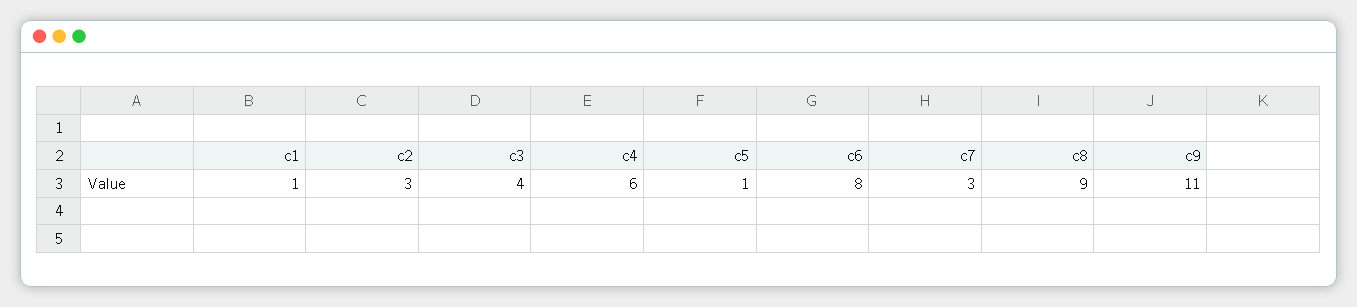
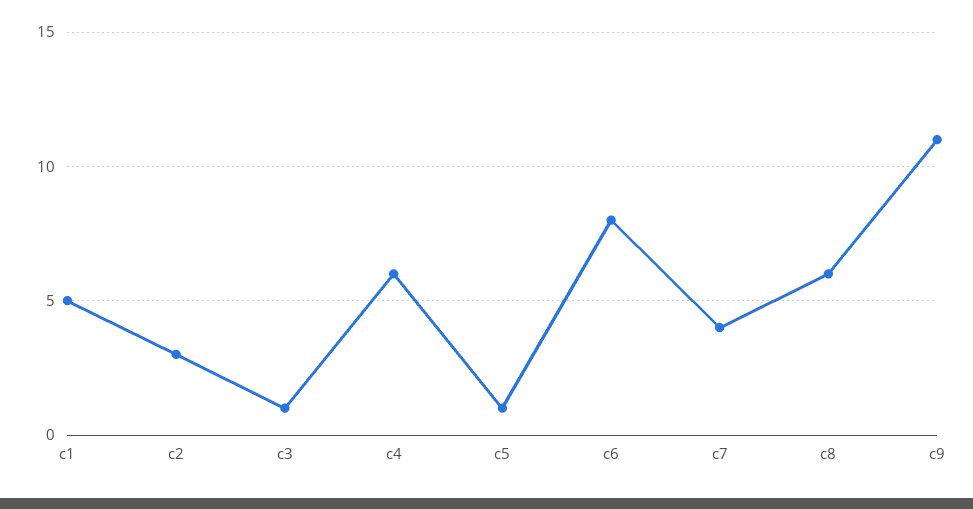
c1: 1 -> 5
c3: 4 -> 1
c7: 3 -> 4
c8: 9 -> 6

